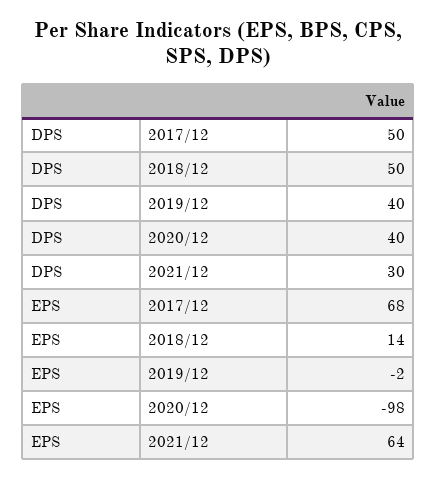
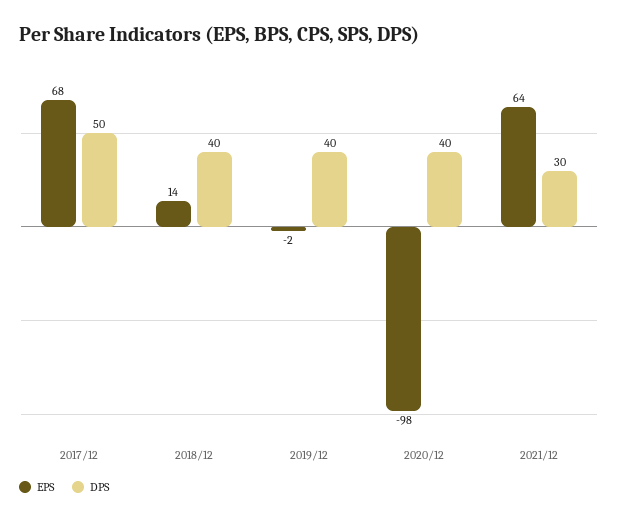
DPS, 2018/12: 50 -> 40

